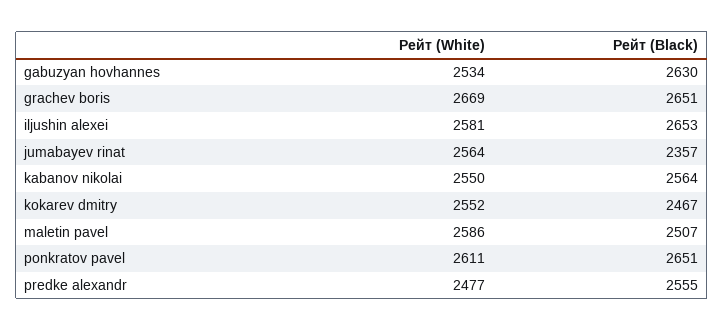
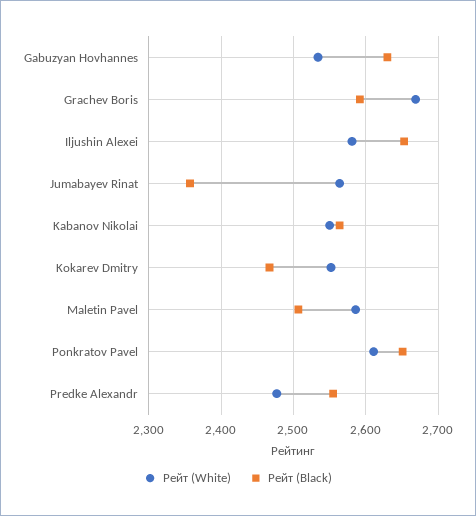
Рейт (Black), grachev boris: 2651 -> 2590

